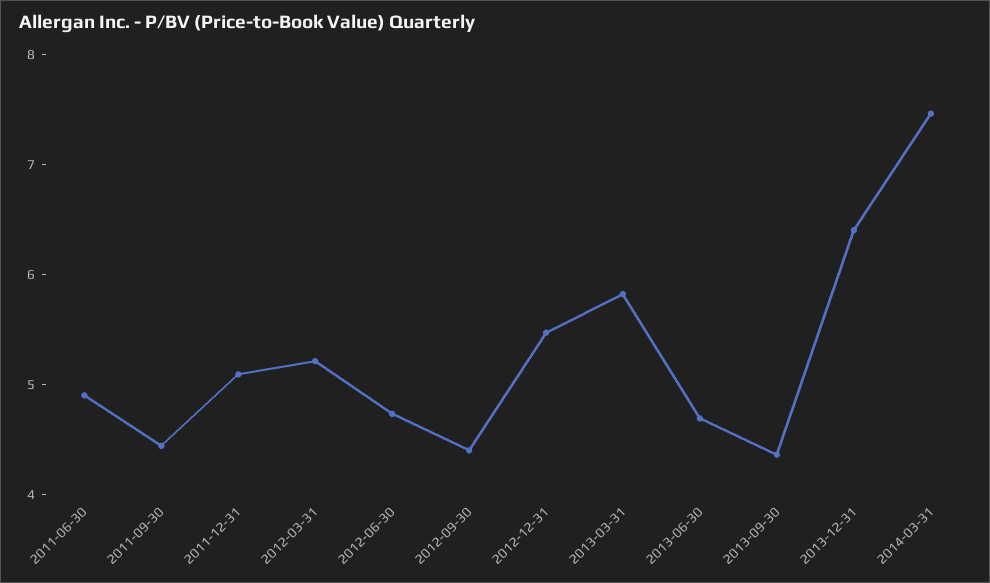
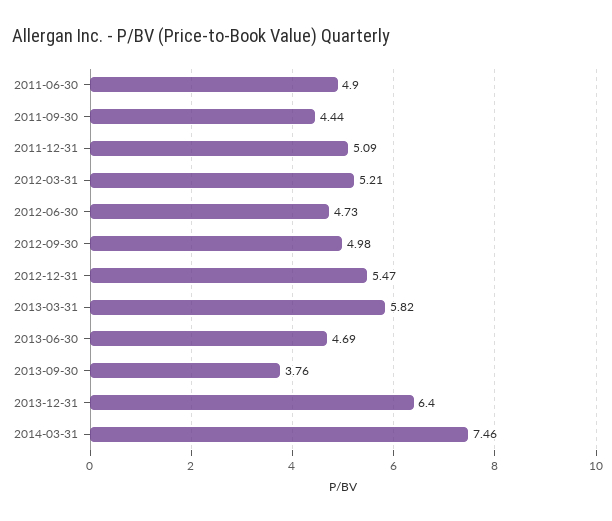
2012-09-30: 4.4 -> 4.98
2013-09-30: 4.4 -> 3.76

